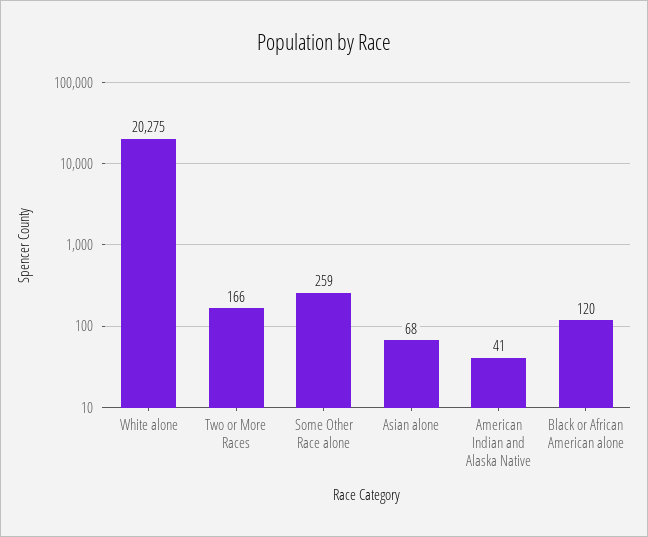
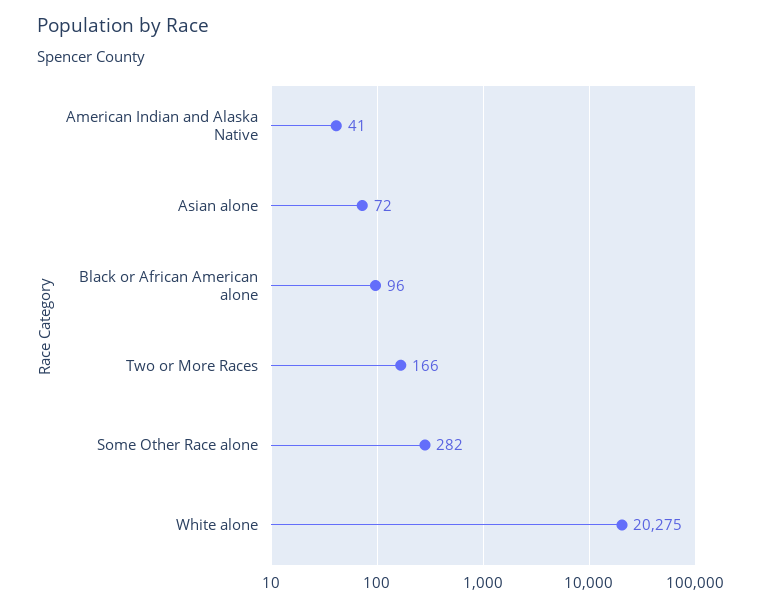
Some Other Race alone: 259 -> 282
Asian alone: 68 -> 72
Black or African American alone: 120 -> 96

